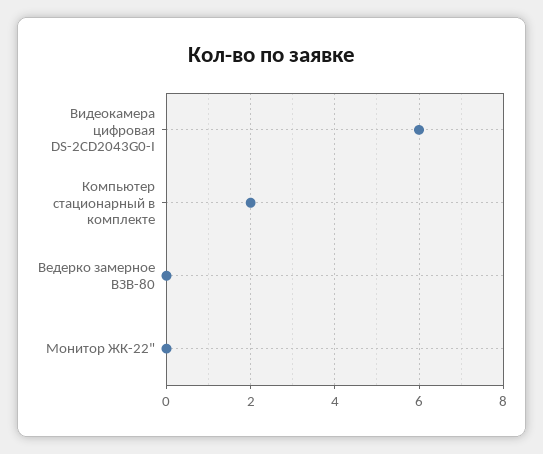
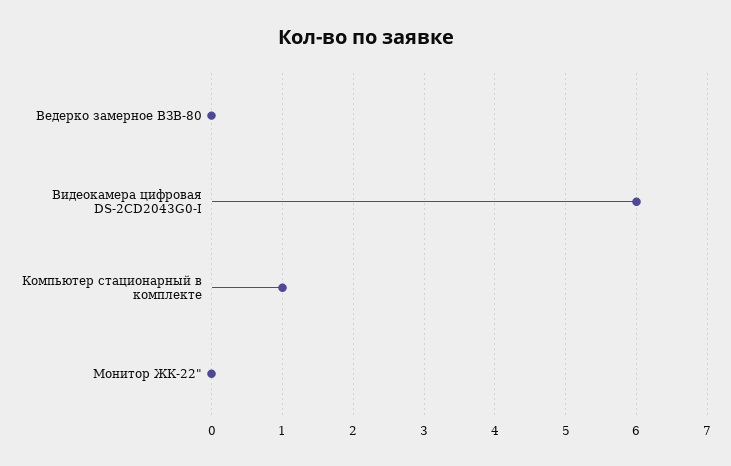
Компьютер стационарный в комплекте: 2 -> 1

